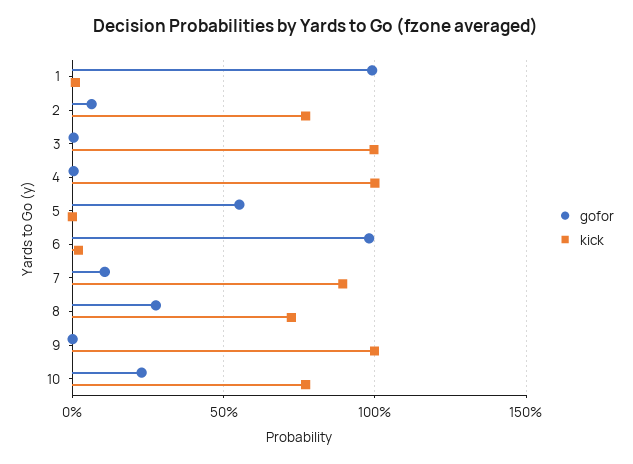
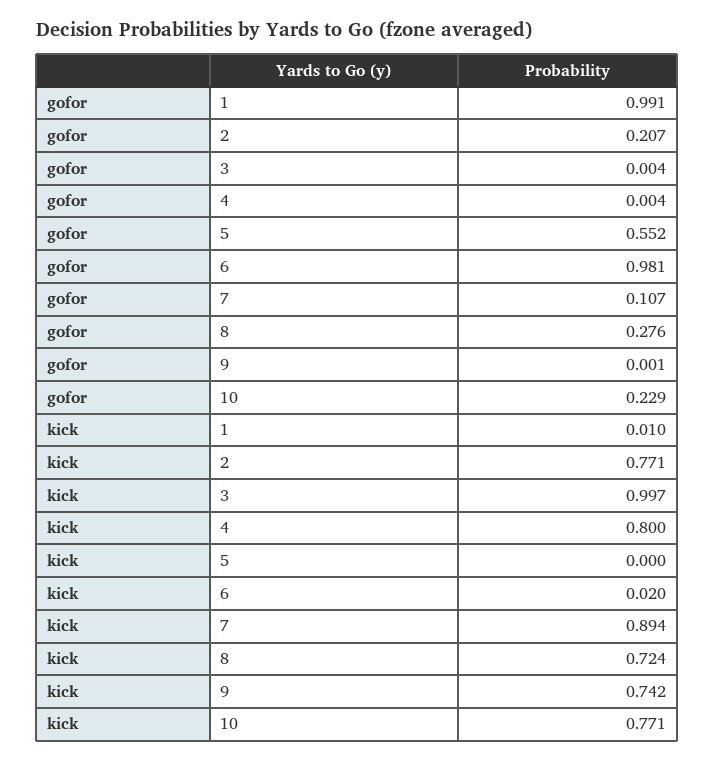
gofor, 2: 0.05 -> 0.207
kick, 4: 1 -> 0.8
kick, 9: 1 -> 0.742

